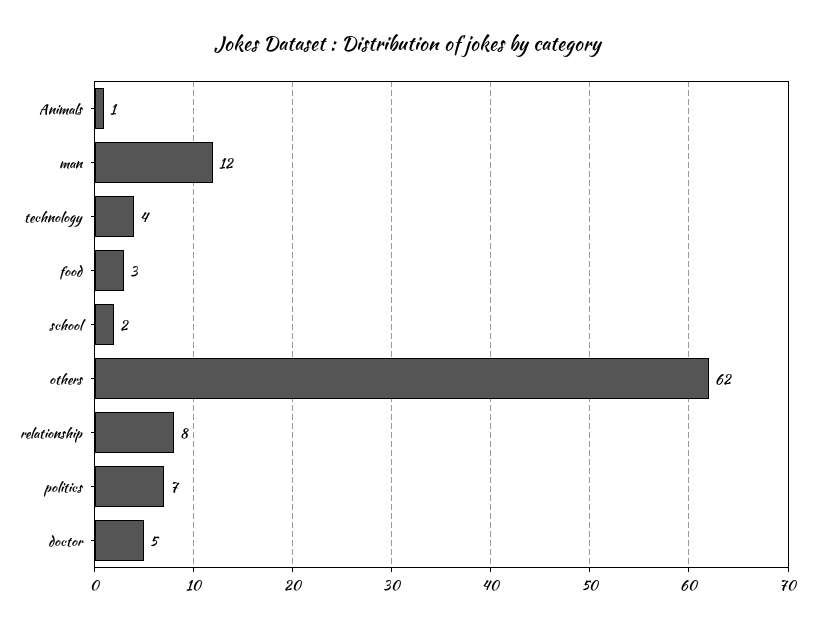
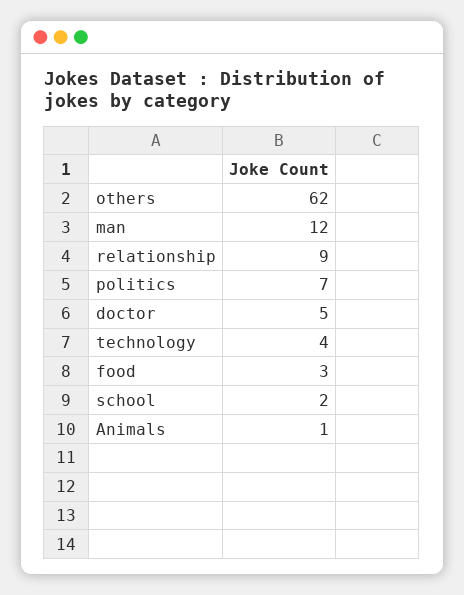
relationship: 8 -> 9

